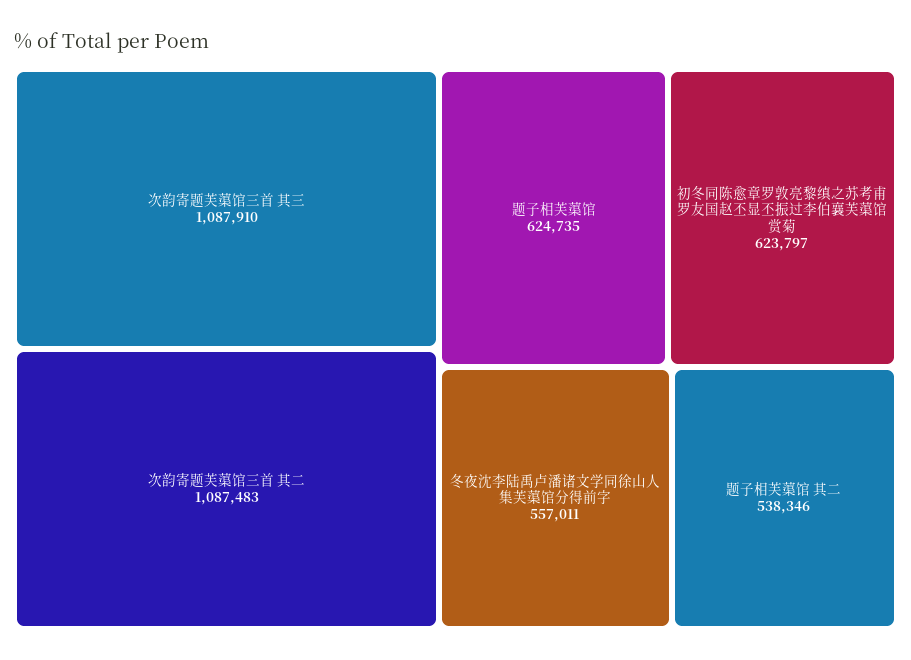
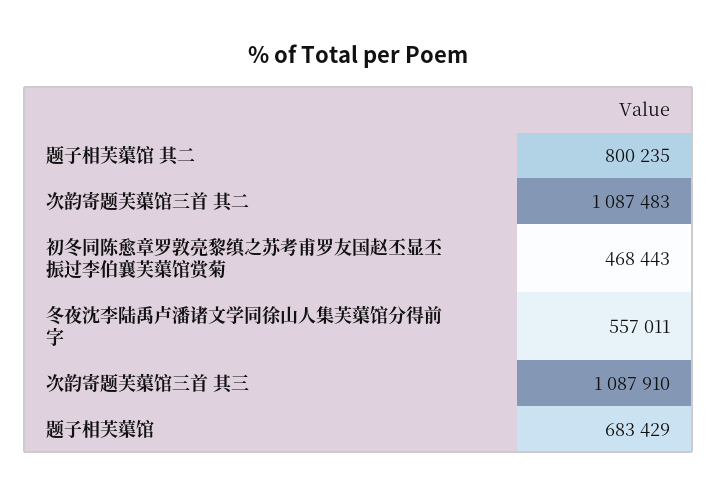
题子相芙蕖馆: 624735 -> 683429
初冬同陈愈章罗敦亮黎缜之苏考甫罗友国赵丕显丕振过李伯襄芙蕖馆赏菊: 623797 -> 468443
题子相芙蕖馆 其二: 538346 -> 800235

